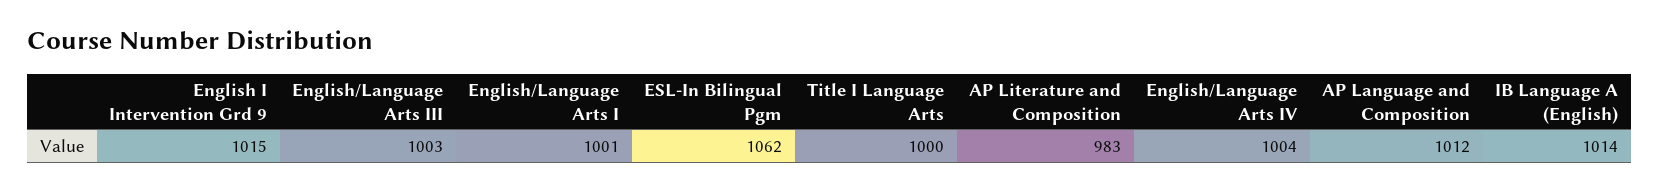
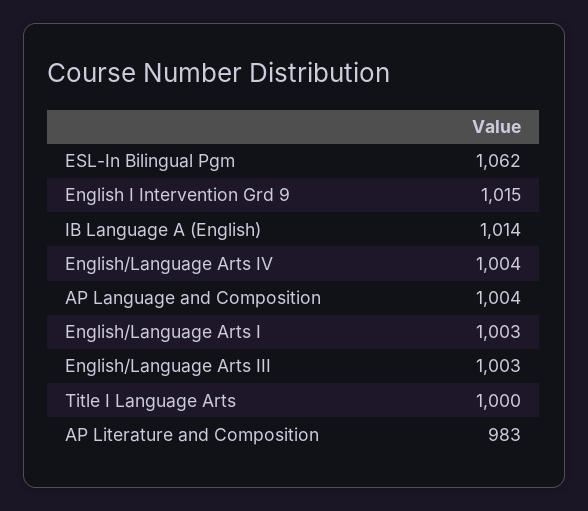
English/Language Arts I: 1001 -> 1003
AP Language and Composition: 1012 -> 1004

